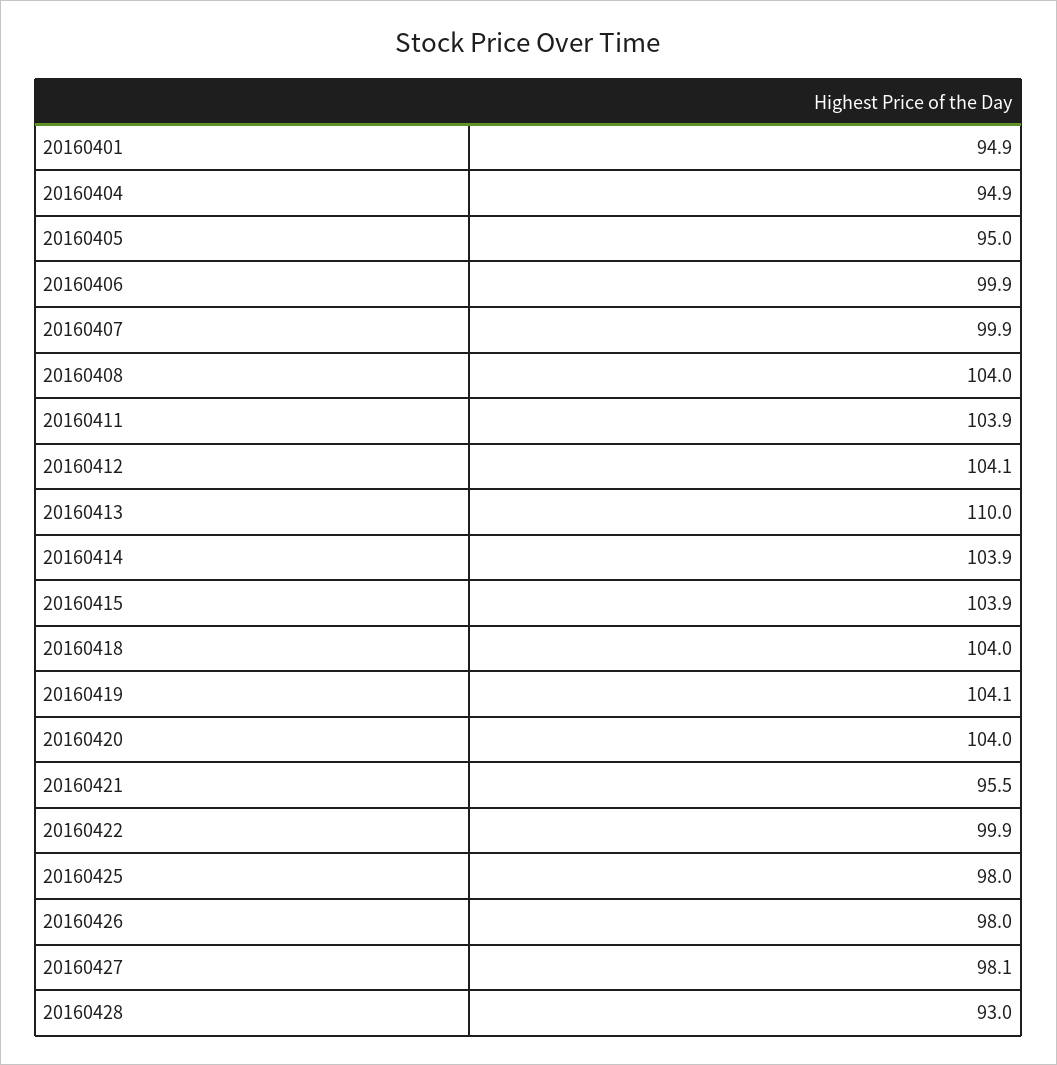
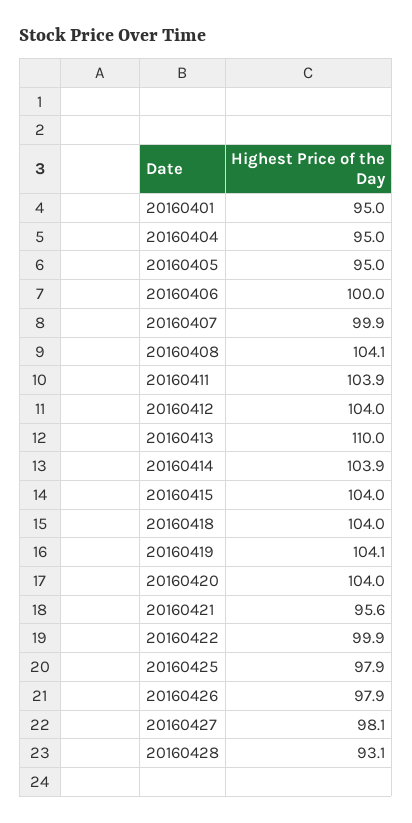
20160401: 94.9 -> 95
20160404: 94.9 -> 95
20160406: 99.9 -> 100
20160408: 104 -> 104.1
20160412: 104.1 -> 104
20160415: 103.9 -> 104
20160421: 95.5 -> 95.6
20160425: 98 -> 97.9
20160426: 98 -> 97.9
20160428: 93 -> 93.1

